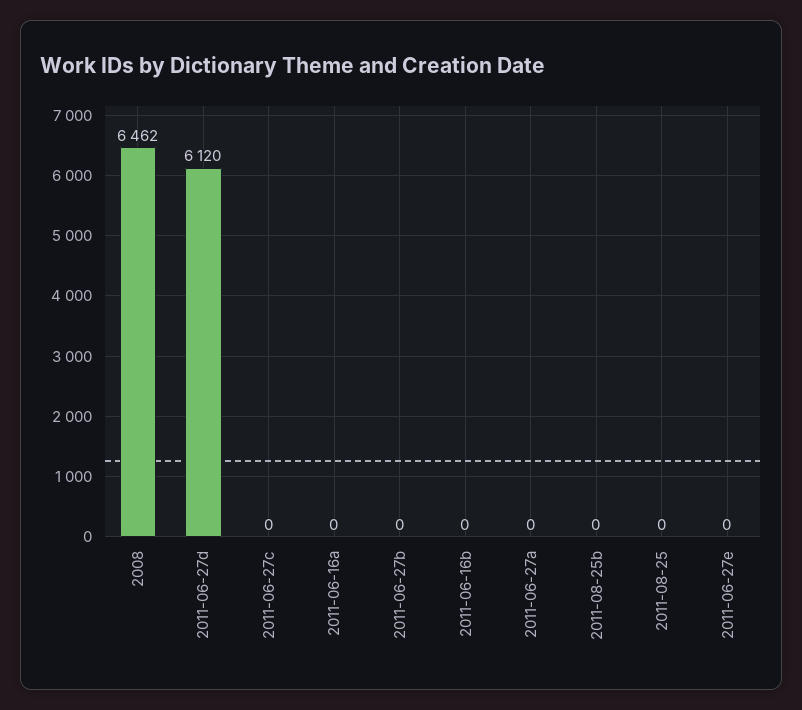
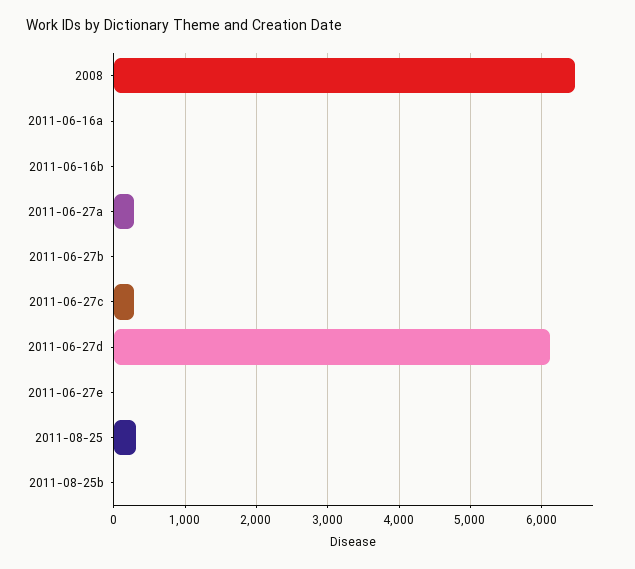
2011-06-27c: 0 -> 300
2011-06-27a: 0 -> 300
2011-08-25: 0 -> 300

